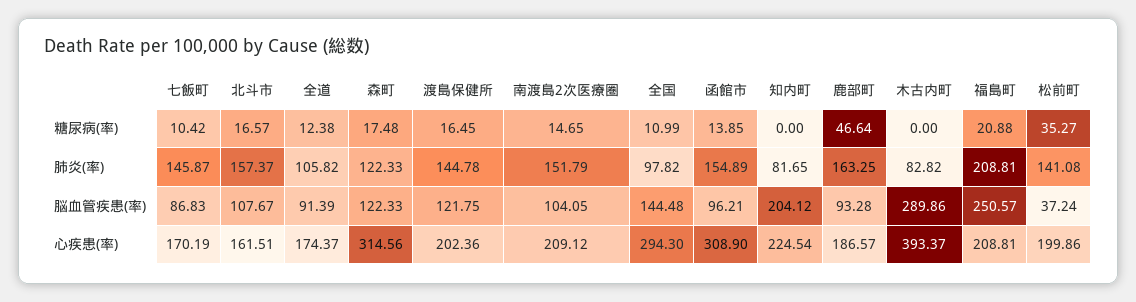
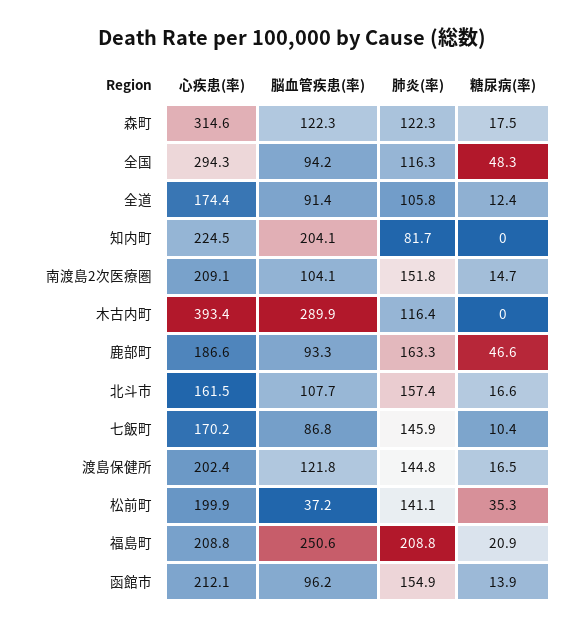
全国, 糖尿病(率): 10.99 -> 48.3
全国, 肺炎(率): 97.82 -> 116.3
木古内町, 肺炎(率): 82.82 -> 116.4
全国, 脳血管疾患(率): 144.48 -> 94.2
函館市, 心疾患(率): 308.9 -> 212.1

